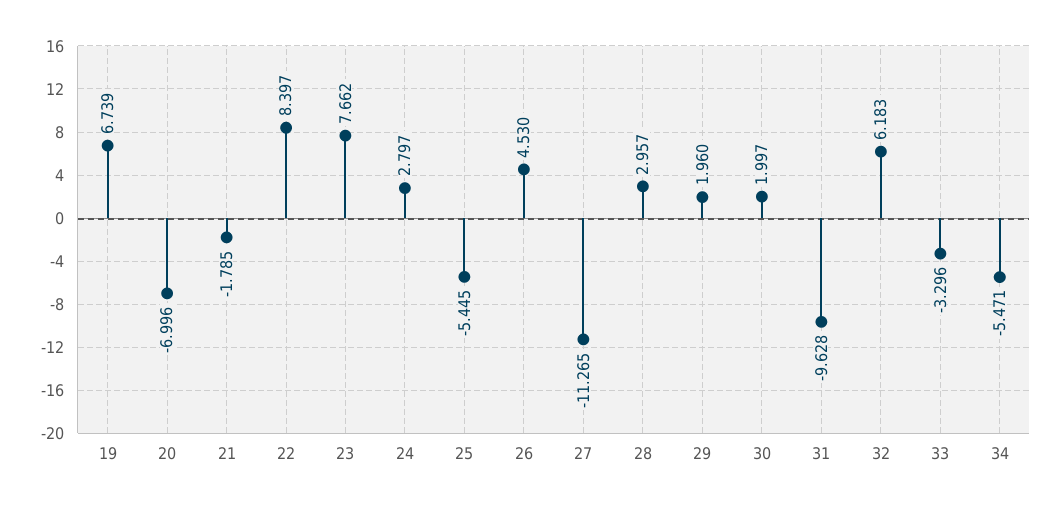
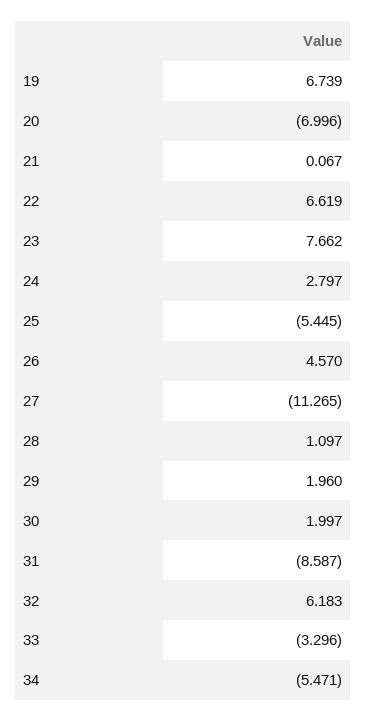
21: -1.785 -> 0.067
22: 8.397 -> 6.619
26: 4.53 -> 4.57
28: 2.957 -> 1.097
31: -9.628 -> -8.587

